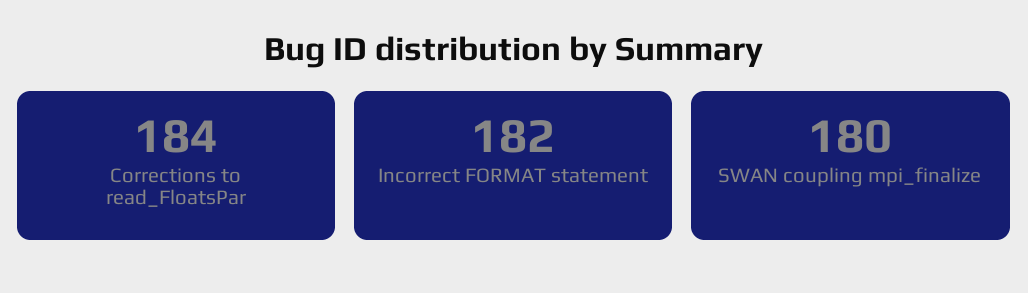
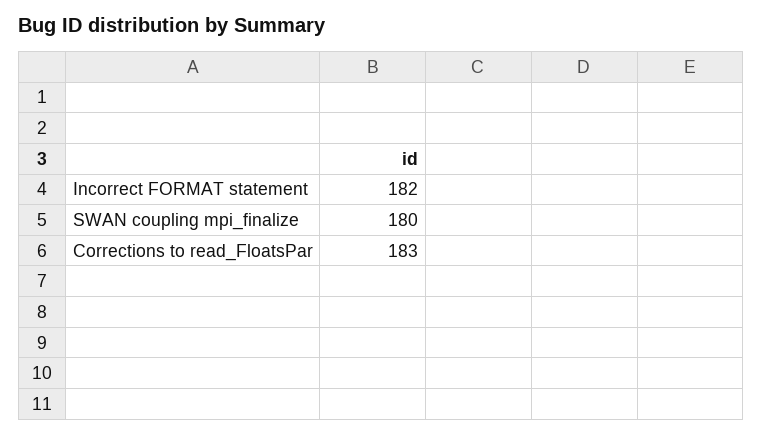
Corrections to read_FloatsPar: 184 -> 183

